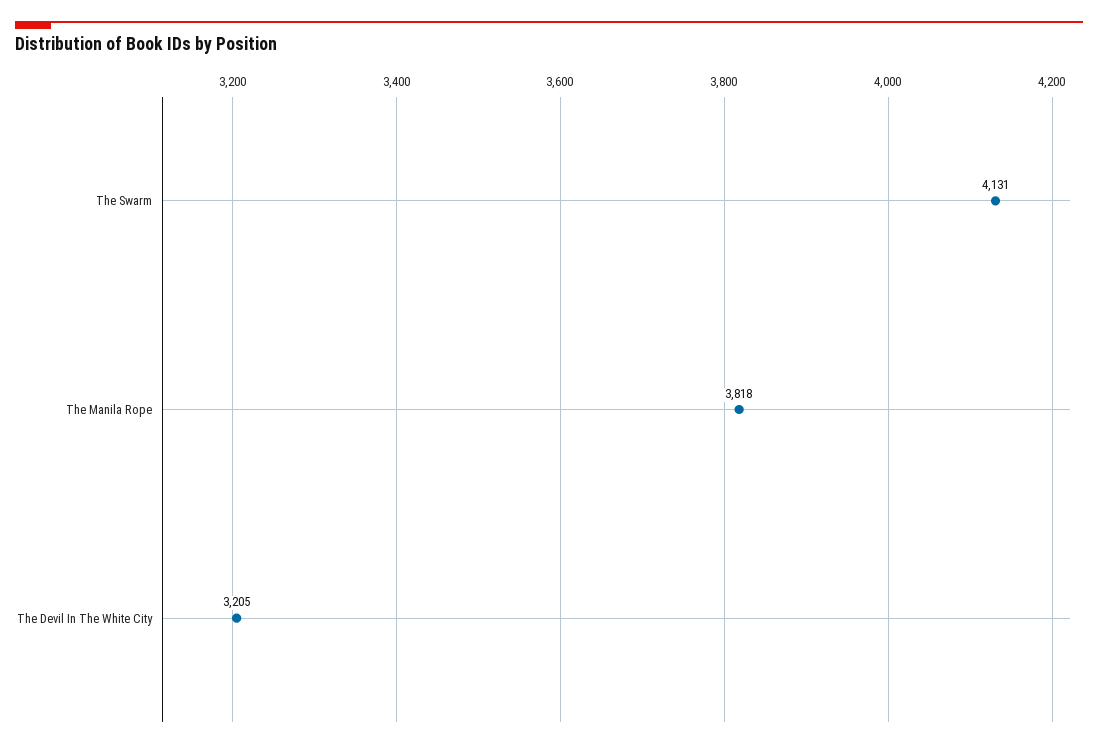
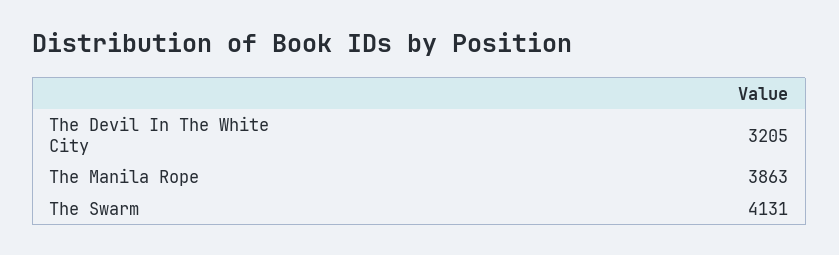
The Manila Rope: 3818 -> 3863

